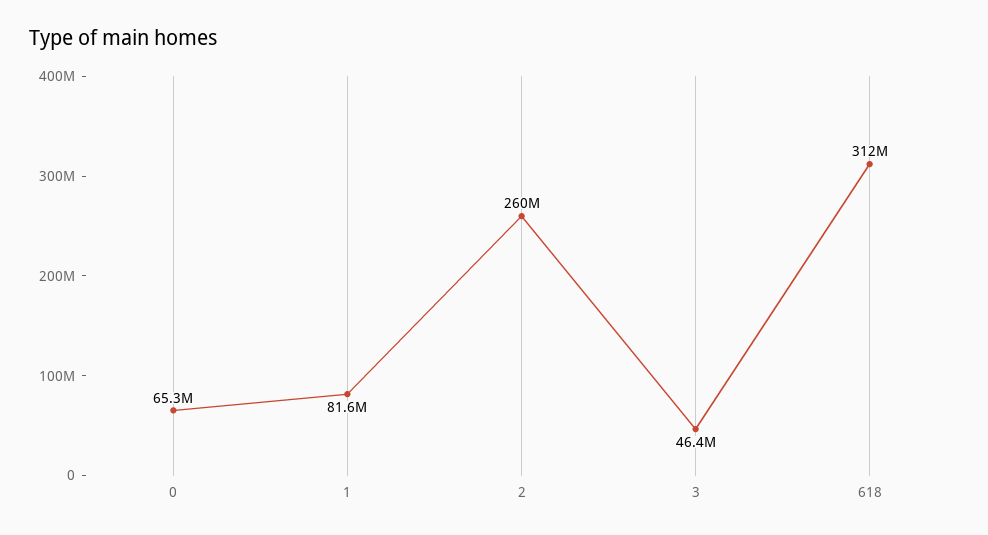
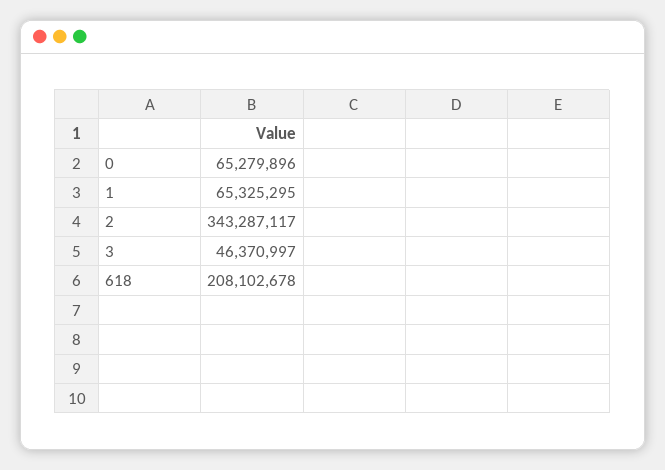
1: 81600000 -> 65325295
2: 260000000 -> 343287117
618: 312000000 -> 208102678

